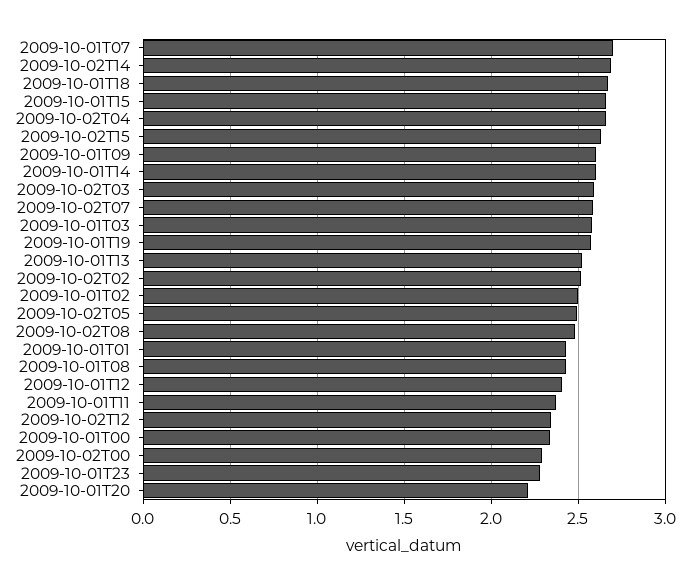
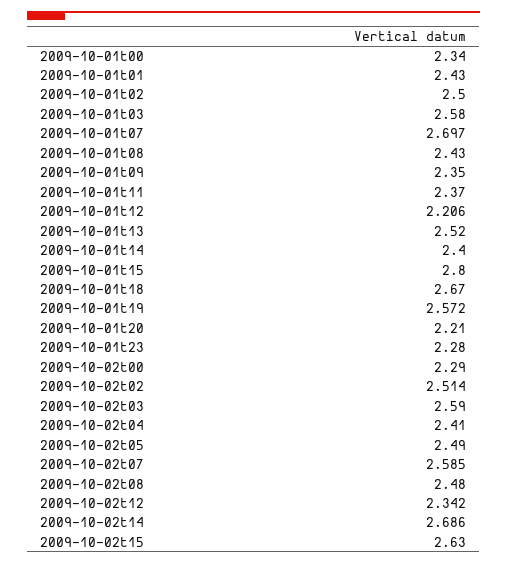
2009-10-01T15: 2.65 -> 2.8
2009-10-02T04: 2.65 -> 2.41
2009-10-01T09: 2.6 -> 2.35
2009-10-01T14: 2.6 -> 2.4
2009-10-01T12: 2.4 -> 2.206

